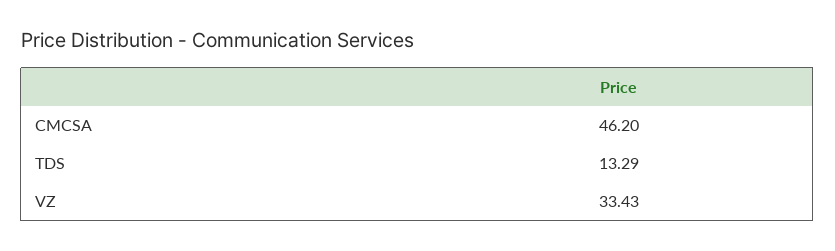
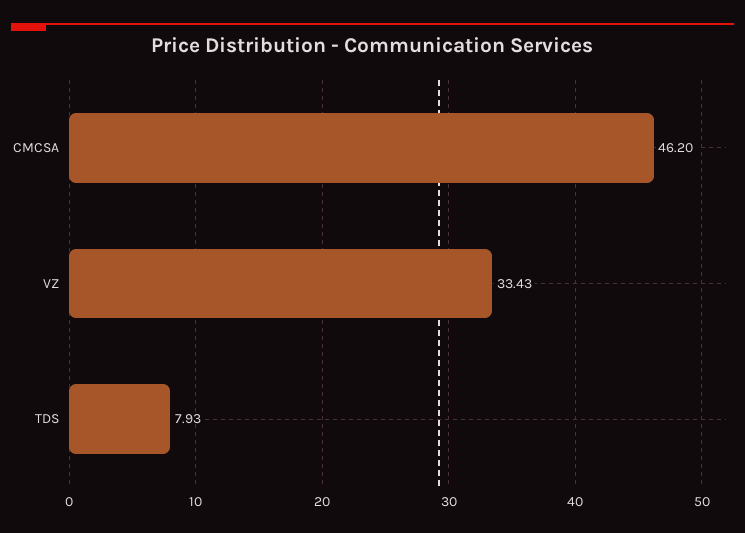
TDS: 13.29 -> 7.93

